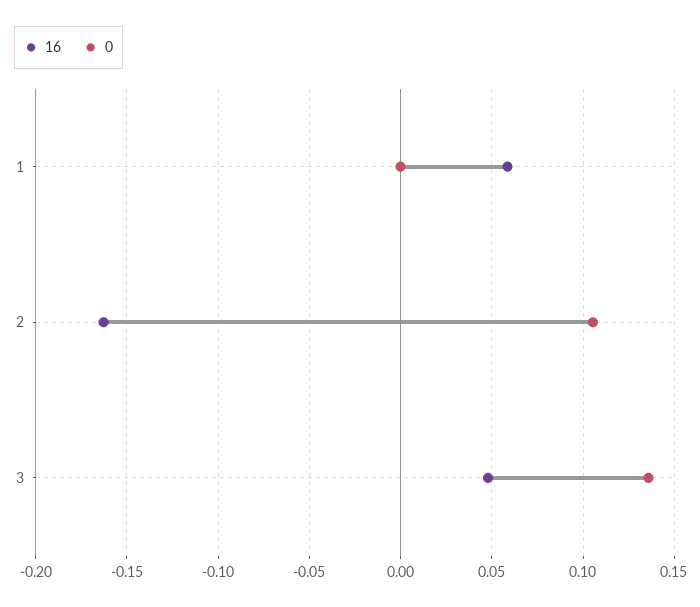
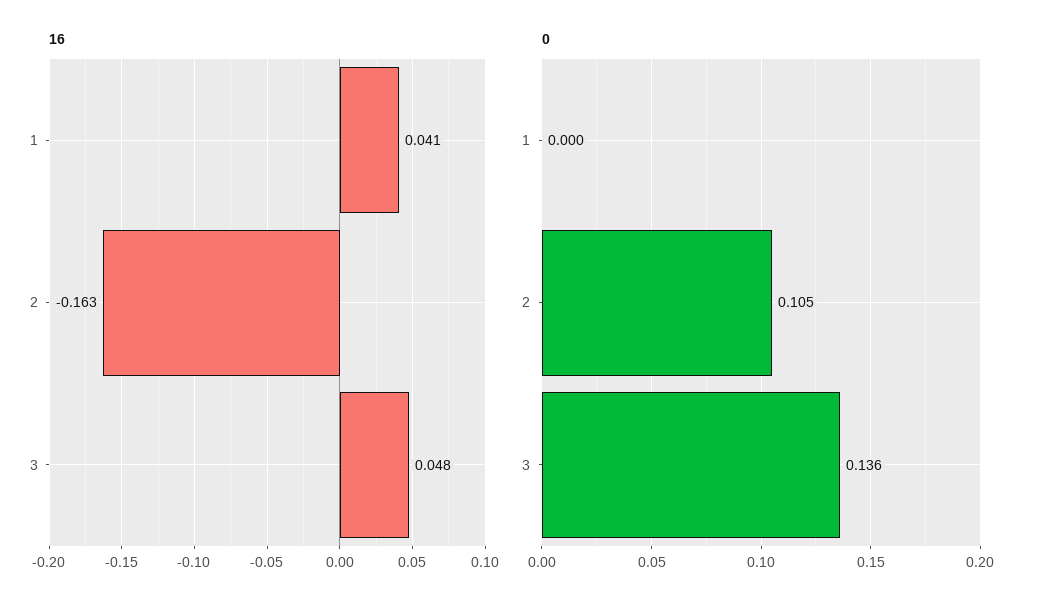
16, 1: 0.06 -> 0.041

